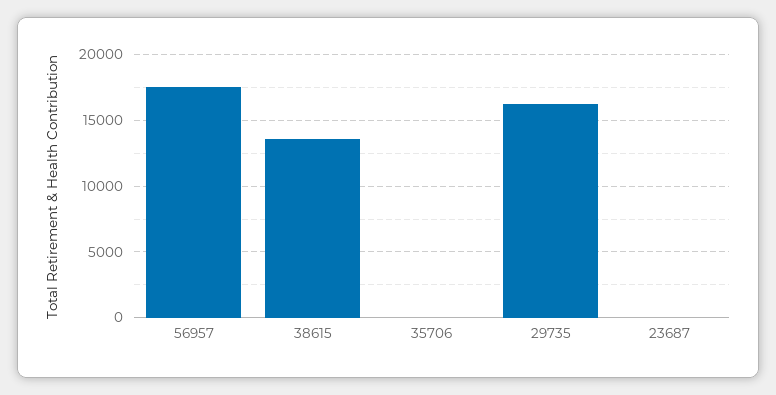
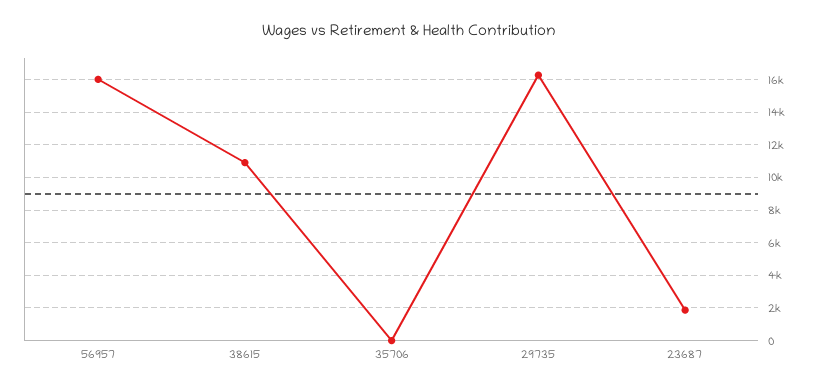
56957: 17500 -> 16000
38615: 13500 -> 11000
23687: 0 -> 2000

